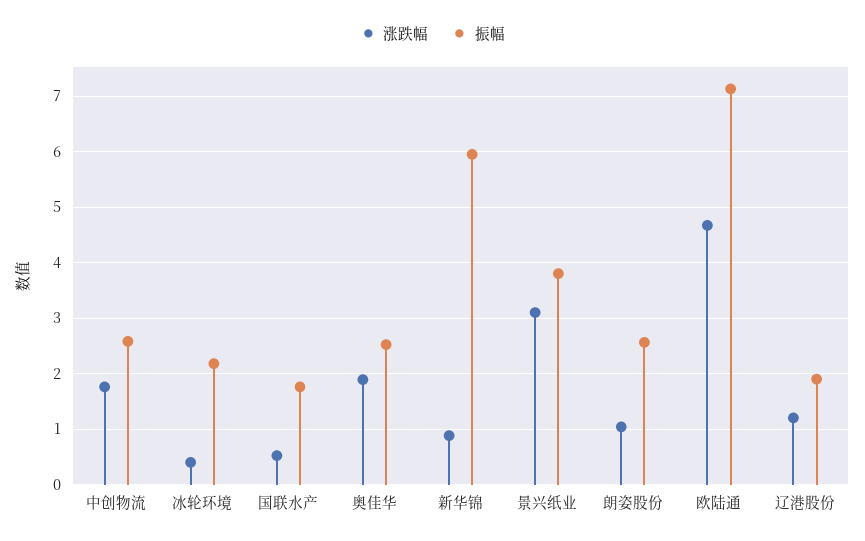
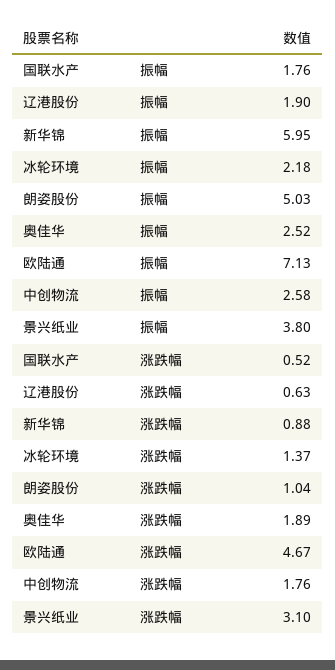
涨跌幅, 冰轮环境: 0.4 -> 1.37
振幅, 朗姿股份: 2.6 -> 5.03
涨跌幅, 辽港股份: 1.2 -> 0.63

